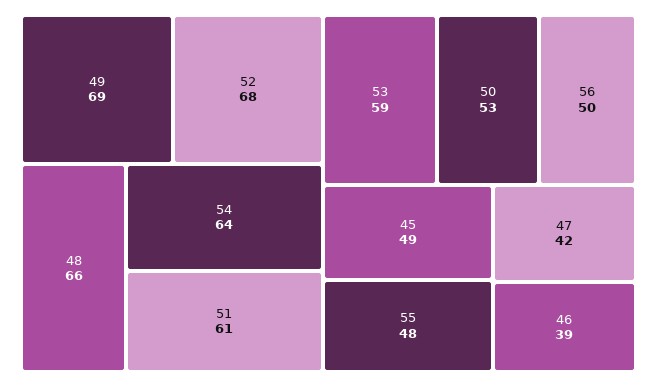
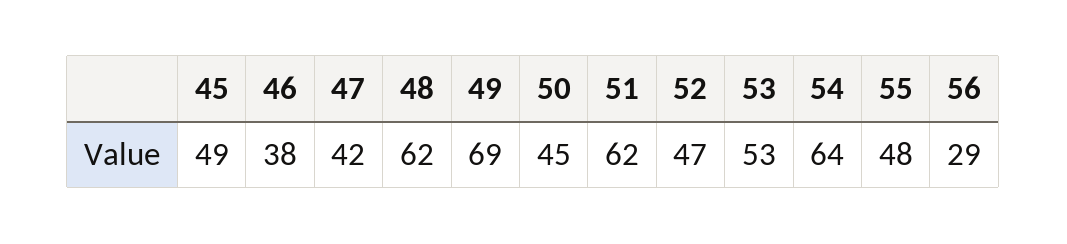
52: 68 -> 47
48: 66 -> 62
51: 61 -> 62
53: 59 -> 53
50: 53 -> 45
56: 50 -> 29
46: 39 -> 38

